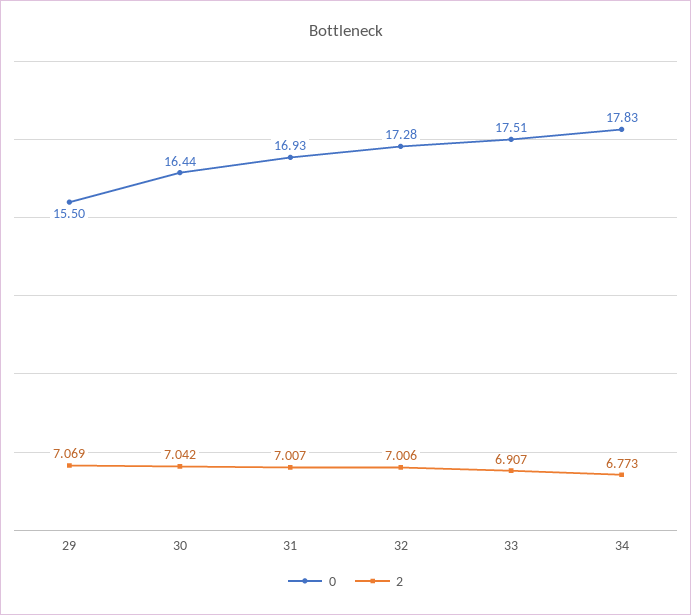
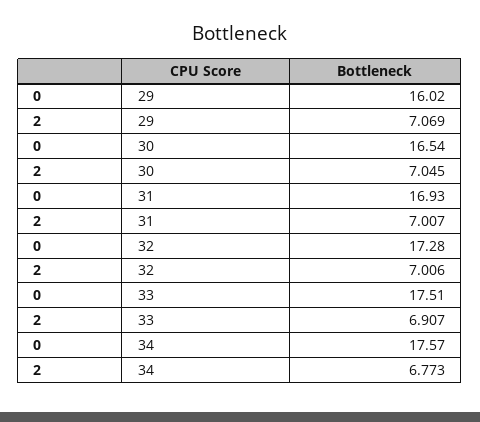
0, 29: 15.5 -> 16.02
0, 30: 16.44 -> 16.54
2, 30: 7.042 -> 7.045
0, 34: 17.83 -> 17.57

